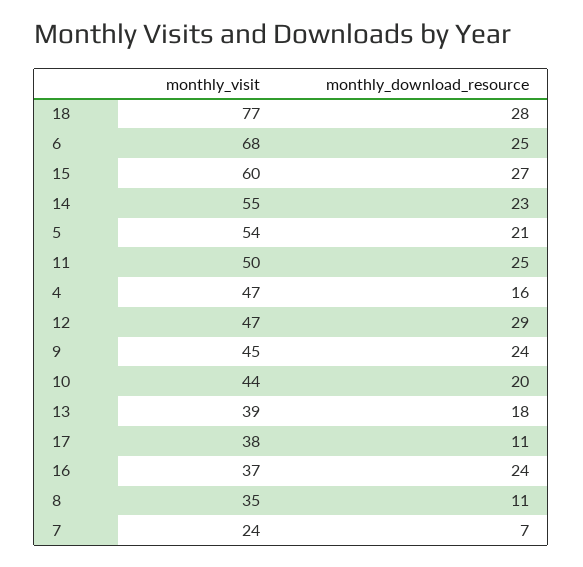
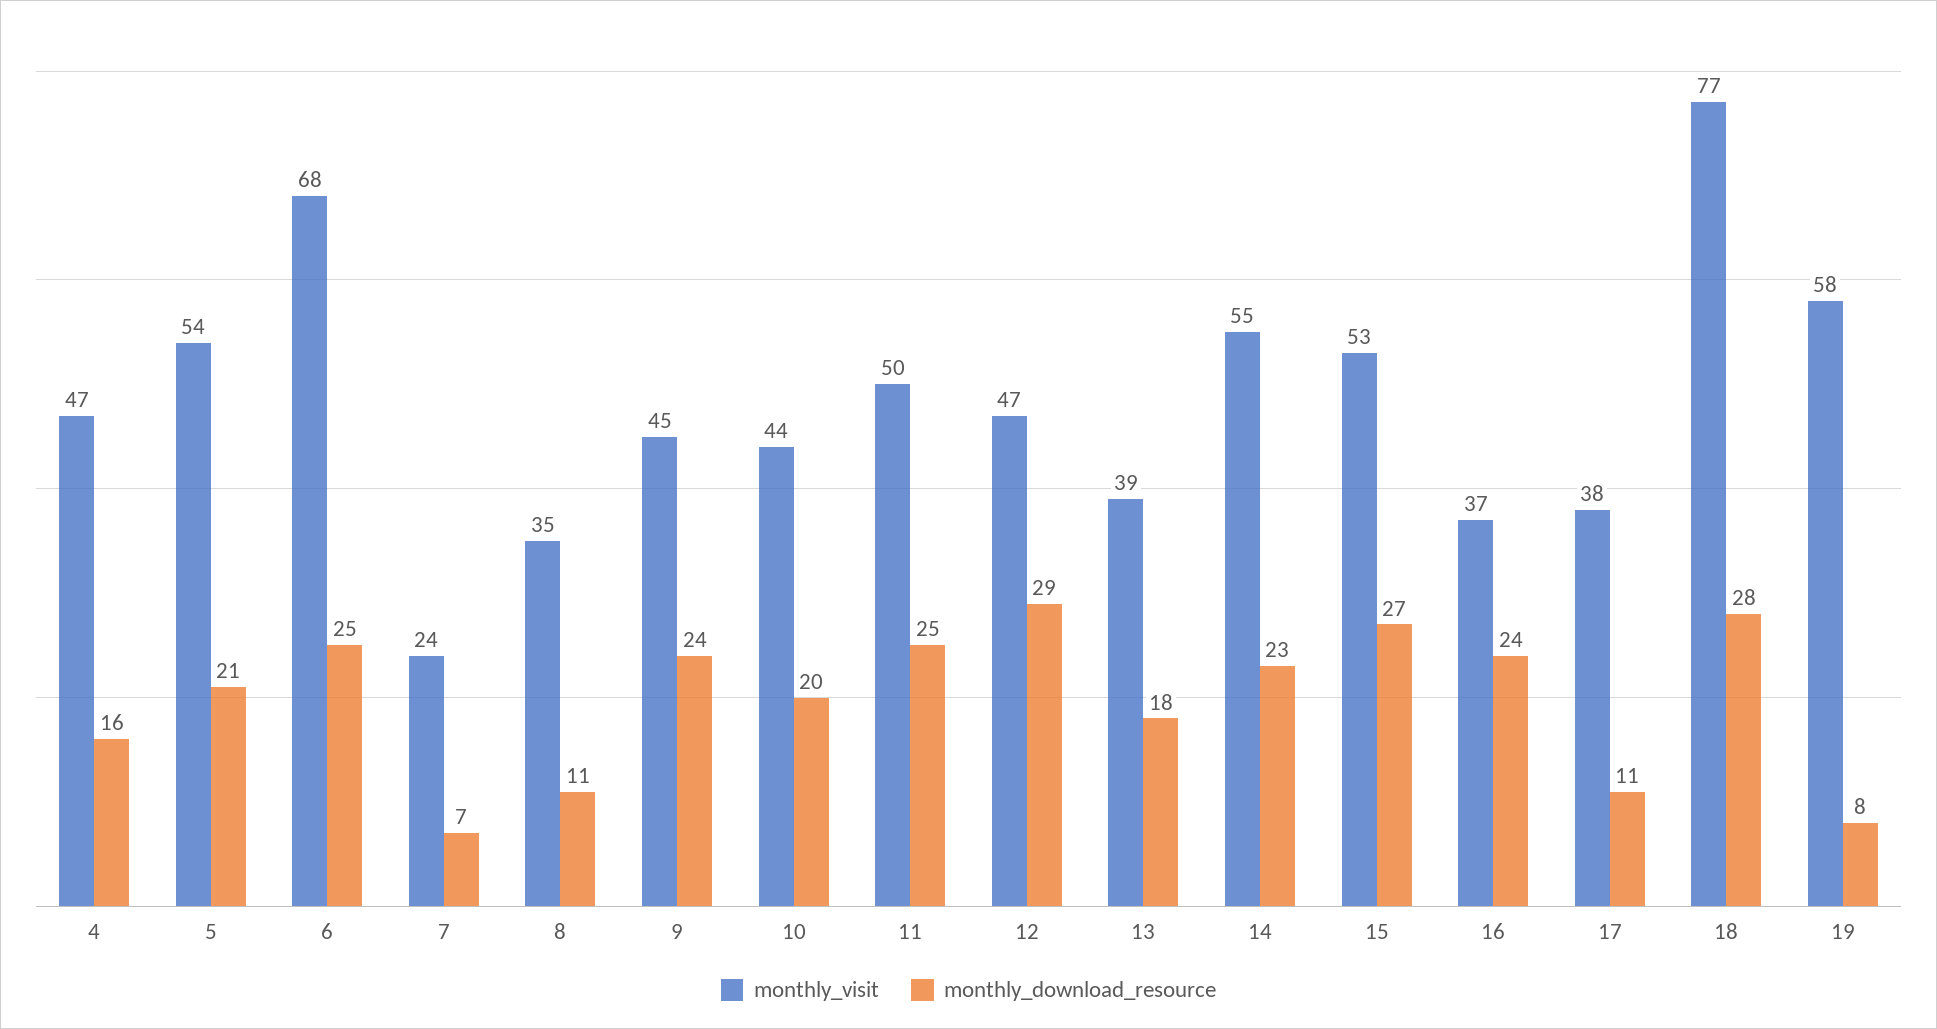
monthly_visit, 15: 60 -> 53
monthly_visit, 19: none -> 58
monthly_download_resource, 19: none -> 8

